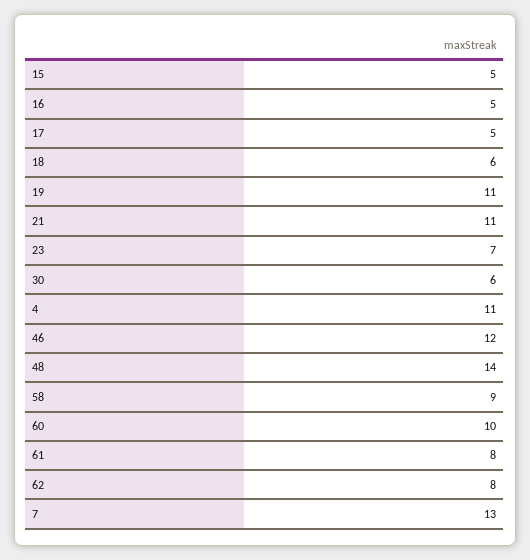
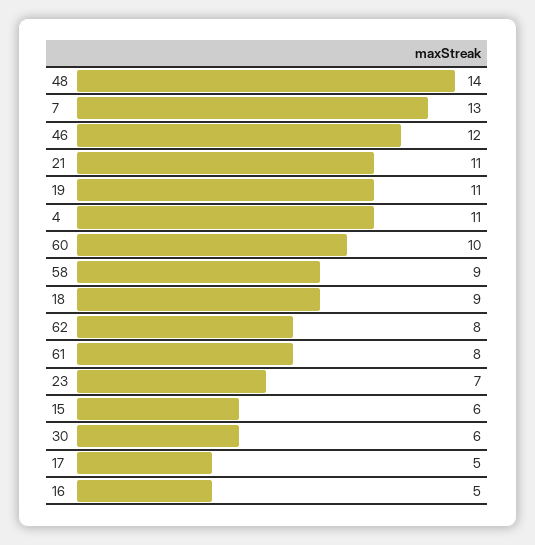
15: 5 -> 6
18: 6 -> 9

